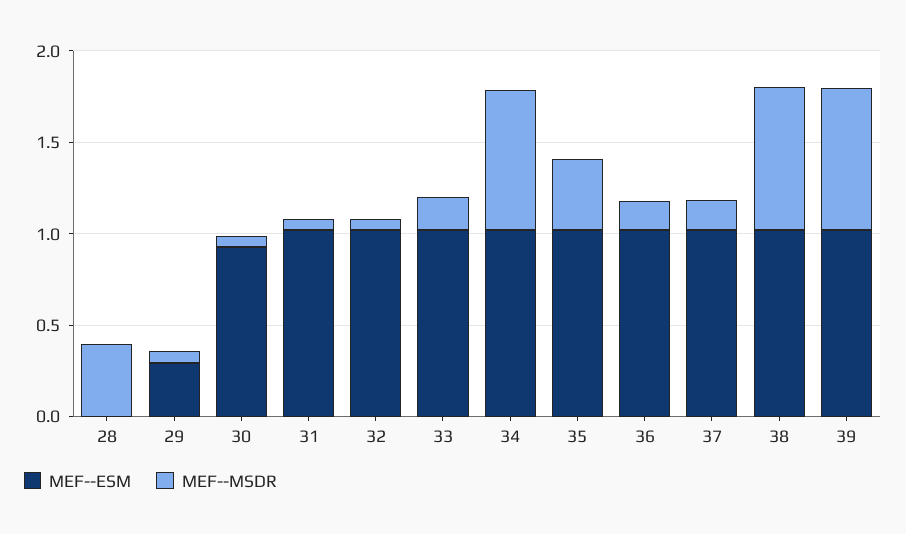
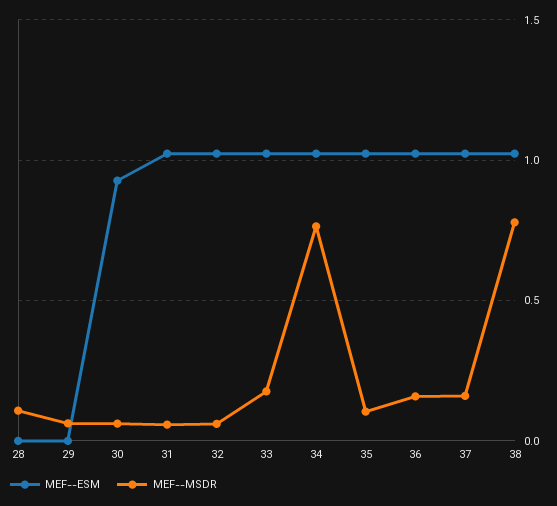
MEF--MSDR, 28: 0.4 -> 0.1
MEF--ESM, 29: 0.3 -> 0
MEF--MSDR, 35: 0.4 -> 0.1
MEF--ESM, 39: 1 -> none
MEF--MSDR, 39: 0.8 -> none

